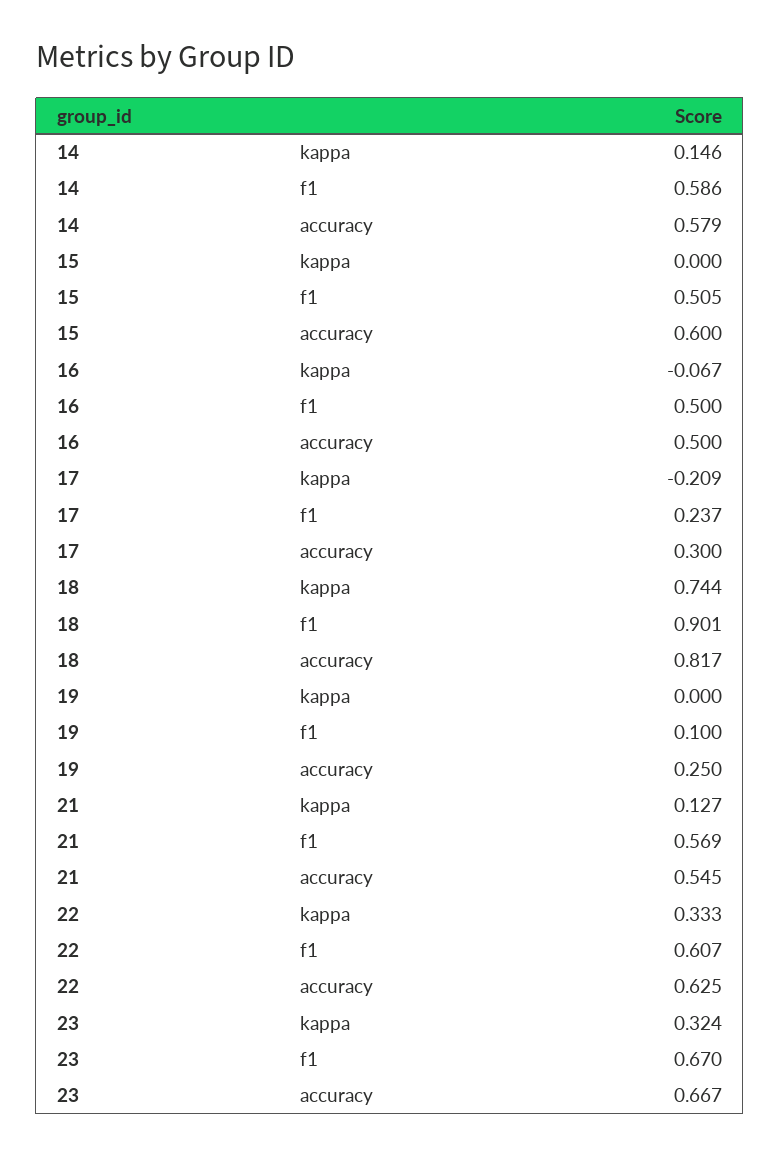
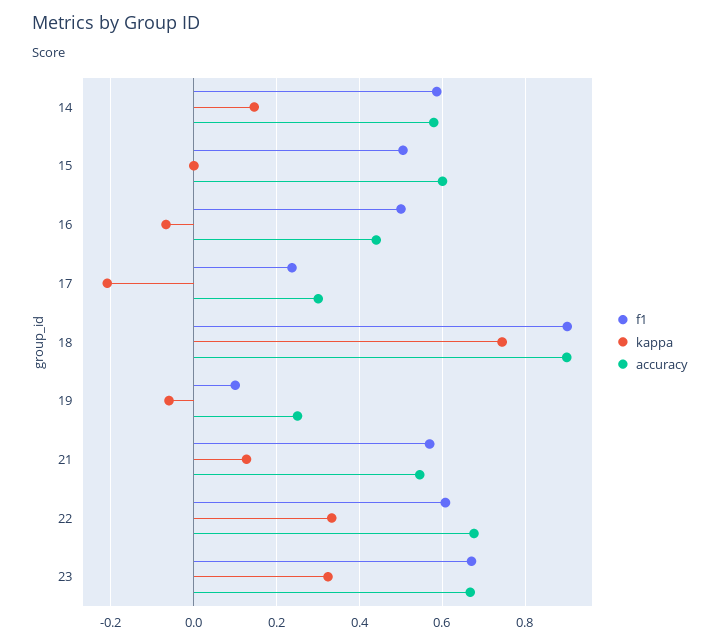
accuracy, 16: 0.5 -> 0.44
accuracy, 18: 0.817 -> 0.9
kappa, 19: 0 -> -0.06
accuracy, 22: 0.625 -> 0.68

